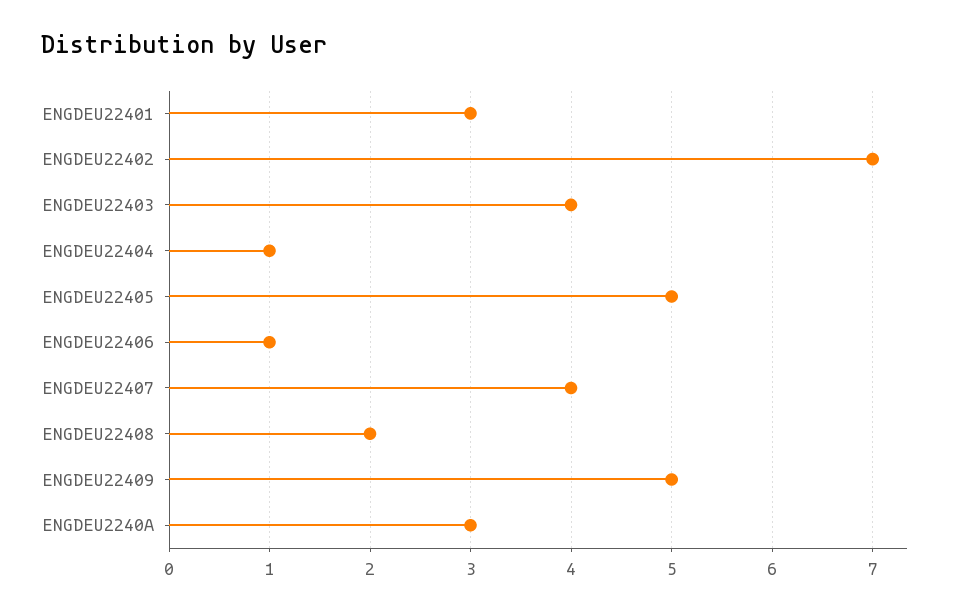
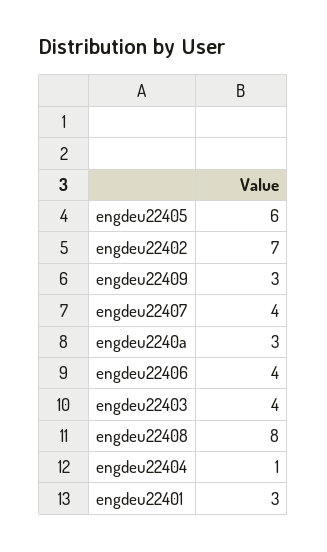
ENGDEU22405: 5 -> 6
ENGDEU22406: 1 -> 4
ENGDEU22408: 2 -> 8
ENGDEU22409: 5 -> 3

